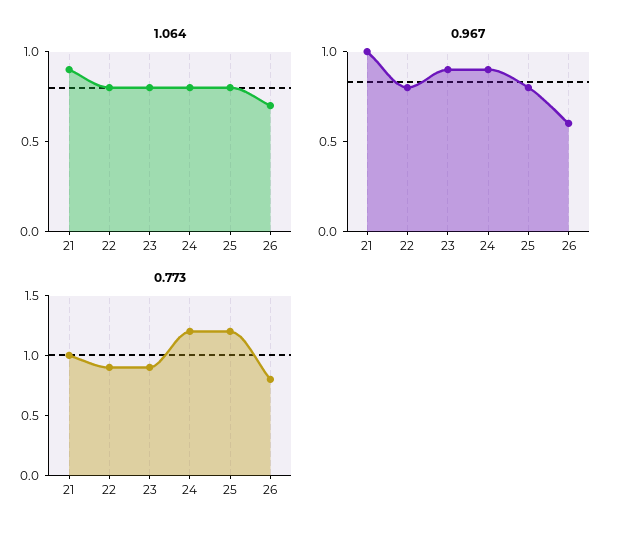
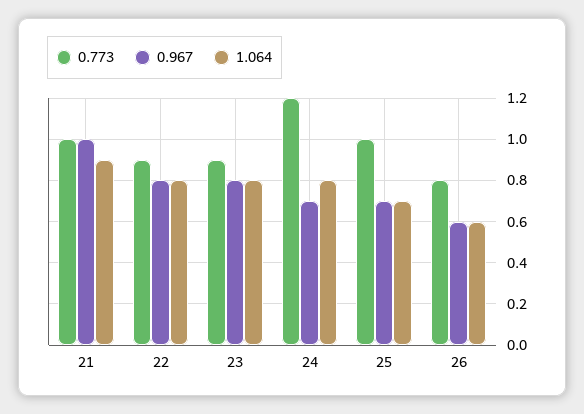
1.064, 25: 0.8 -> 0.7
1.064, 26: 0.7 -> 0.6
0.967, 23: 0.9 -> 0.8
0.967, 24: 0.9 -> 0.7
0.967, 25: 0.8 -> 0.7
0.773, 25: 1.2 -> 1

